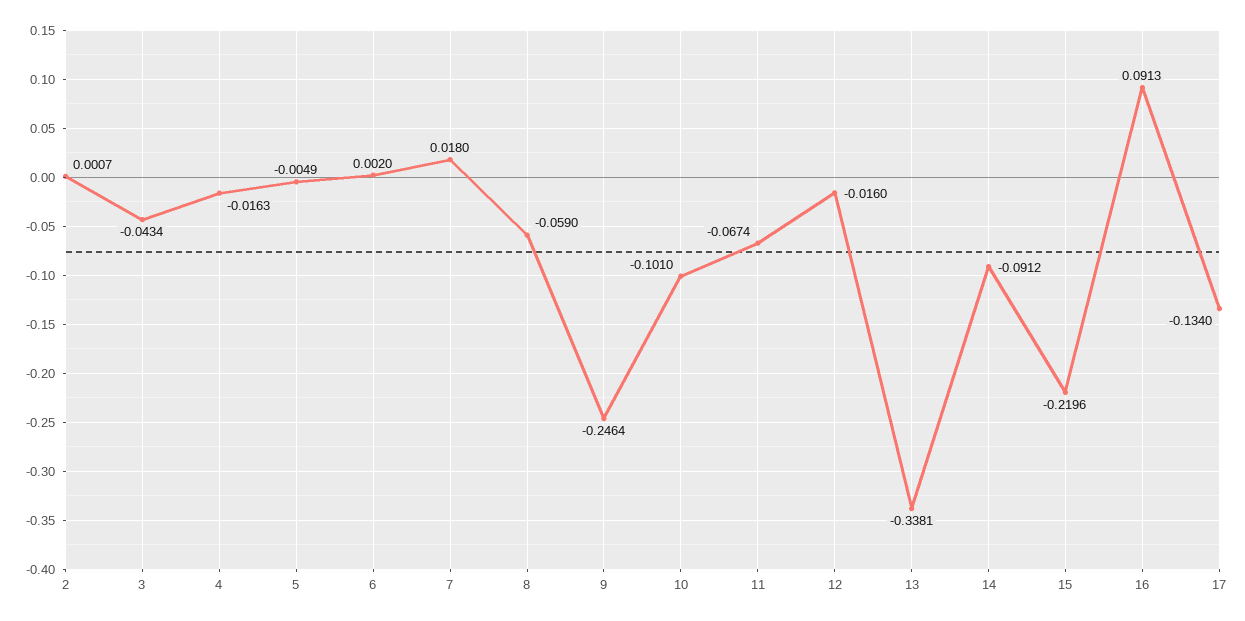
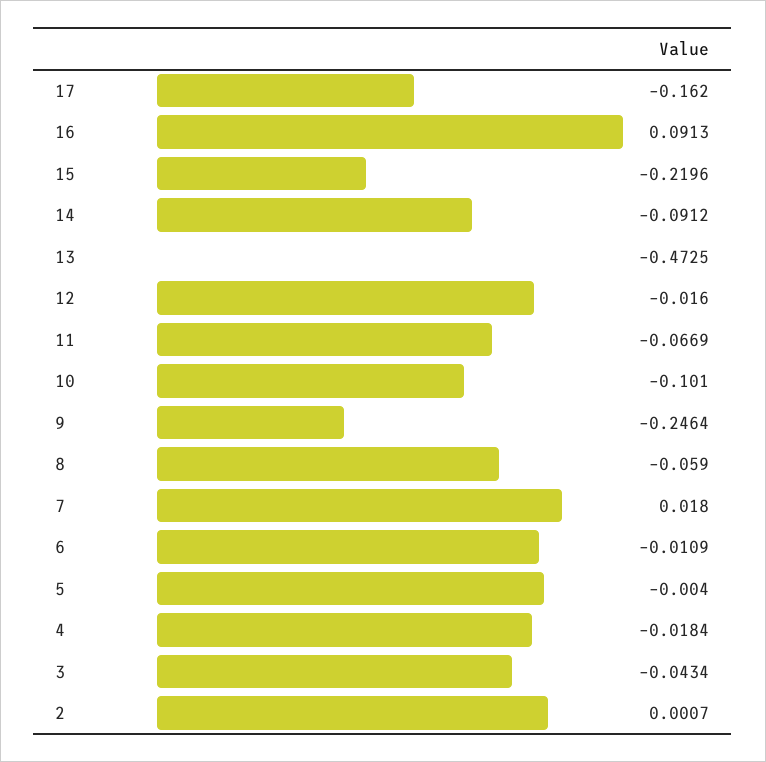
4: -0.0163 -> -0.0184
5: -0.0049 -> -0.004
6: 0.002 -> -0.0109
11: -0.0674 -> -0.0669
13: -0.3381 -> -0.4725
17: -0.134 -> -0.162

